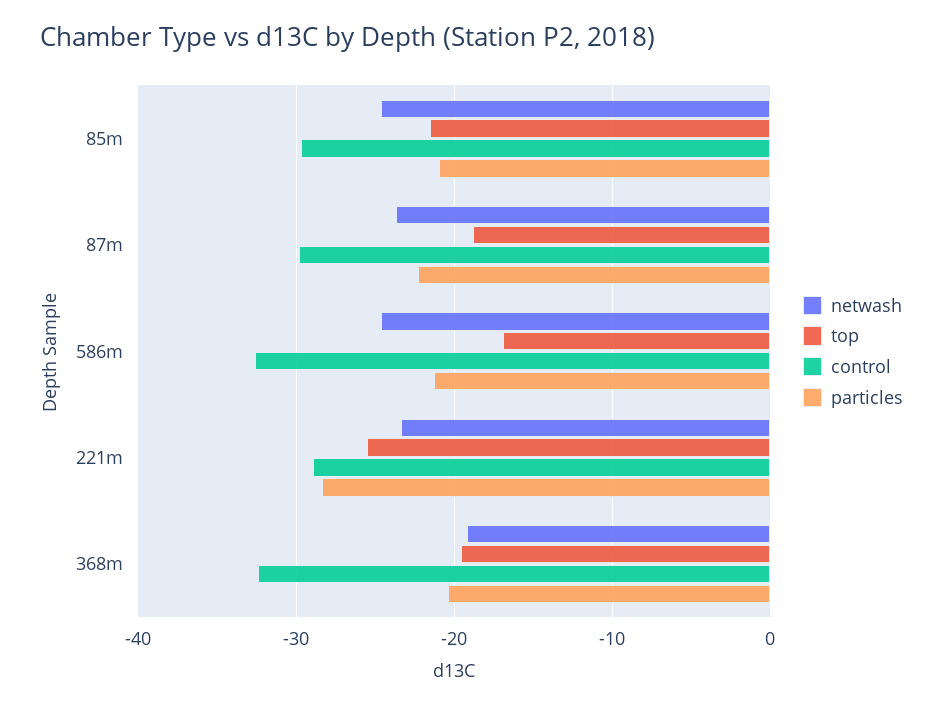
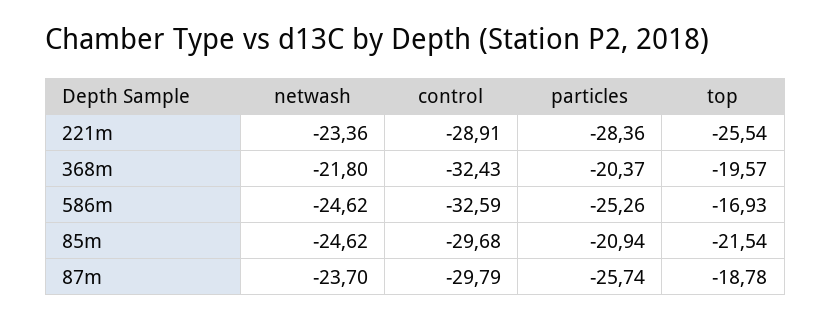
particles, 87m: -22 -> -25.74
particles, 586m: -21 -> -25.26
netwash, 368m: -19 -> -21.8

